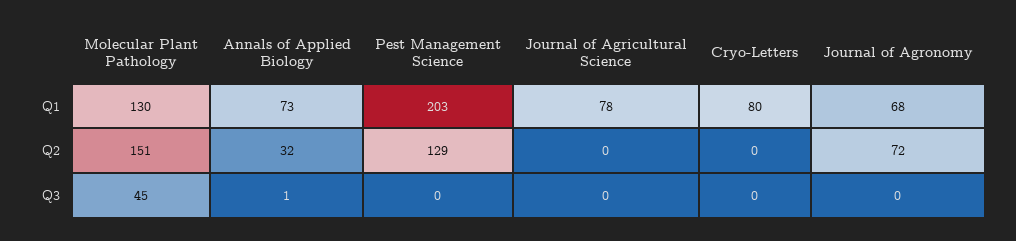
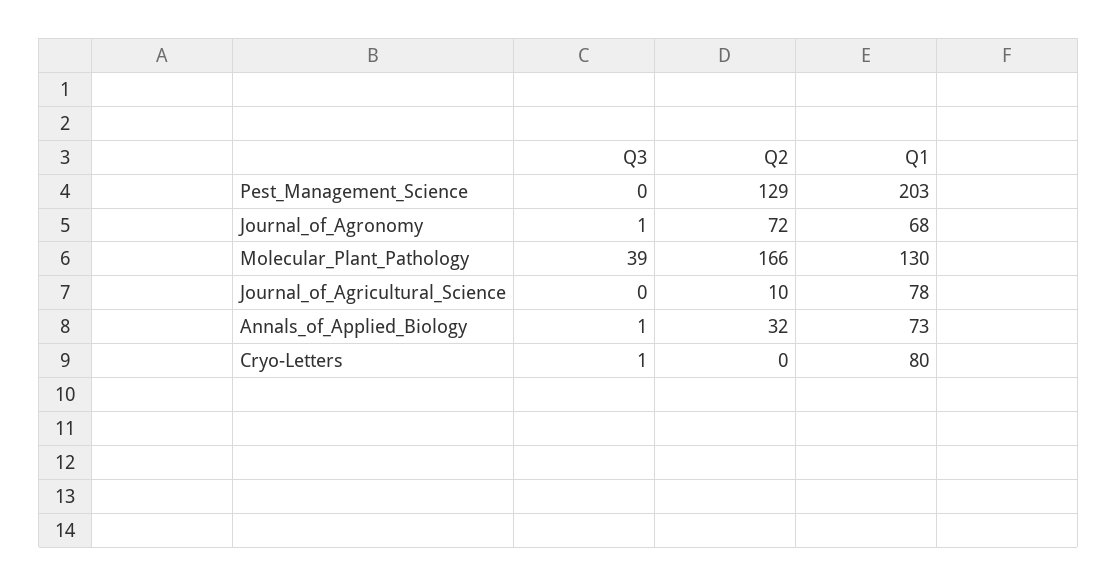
Molecular Plant Pathology, Q2: 151 -> 166
Journal of Agricultural Science, Q2: 0 -> 10
Molecular Plant Pathology, Q3: 45 -> 39
Cryo-Letters, Q3: 0 -> 1
Journal of Agronomy, Q3: 0 -> 1

